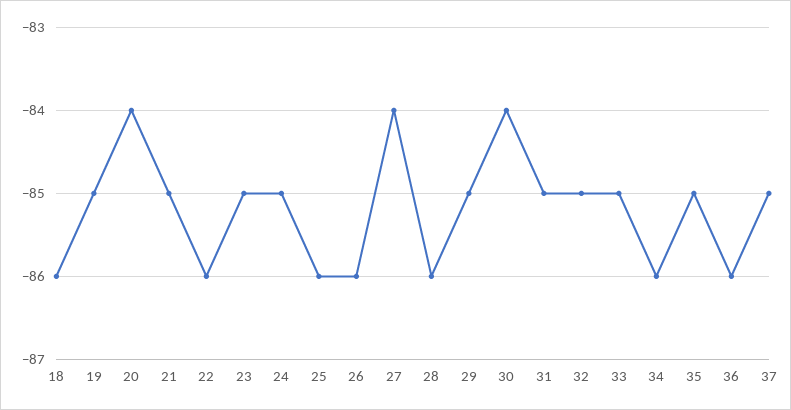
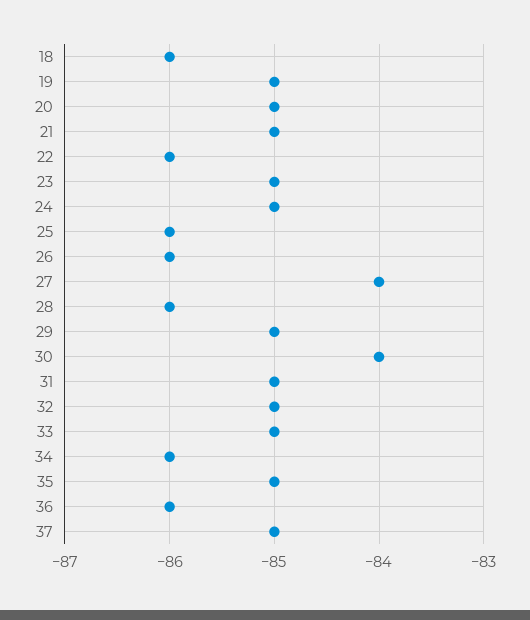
20: -84 -> -85

